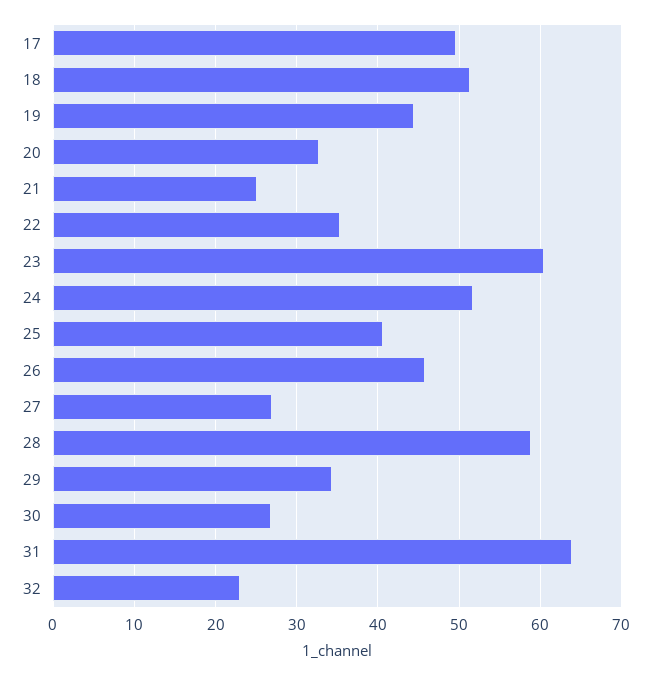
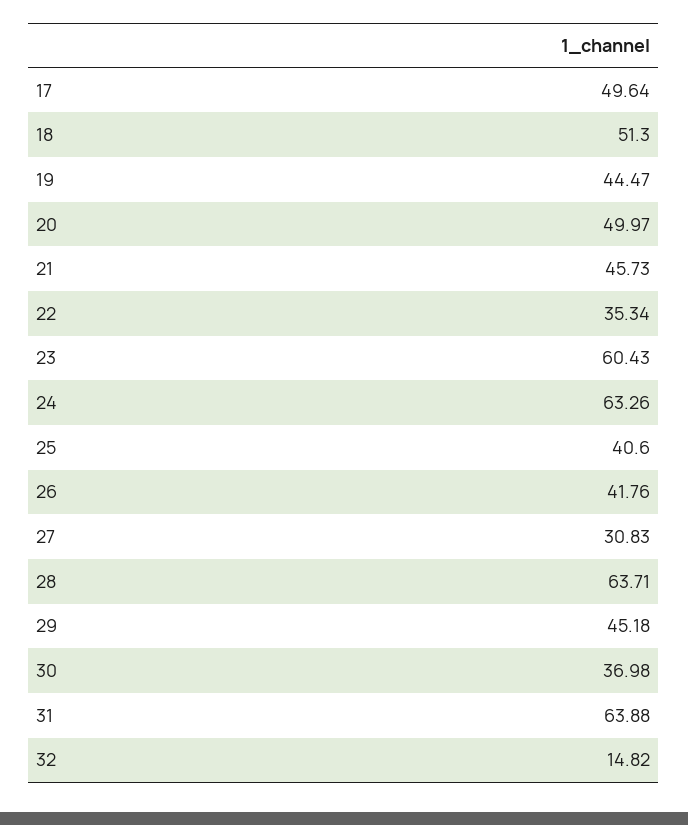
20: 33 -> 49.97
21: 25 -> 45.73
24: 52 -> 63.26
26: 46 -> 41.76
27: 27 -> 30.83
28: 59 -> 63.71
29: 34 -> 45.18
30: 27 -> 36.98
32: 23 -> 14.82

